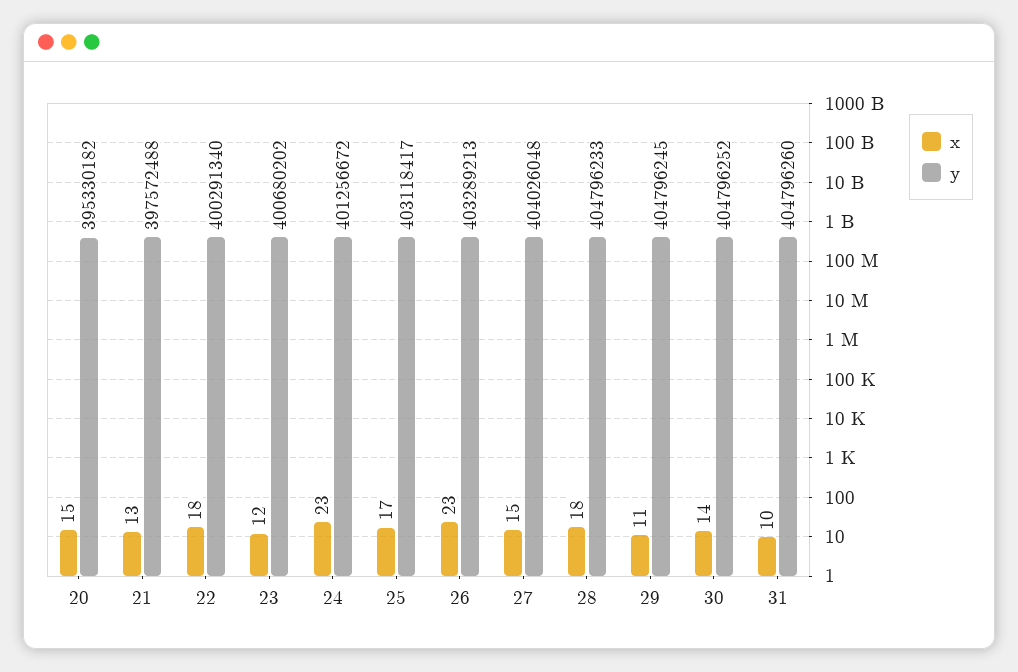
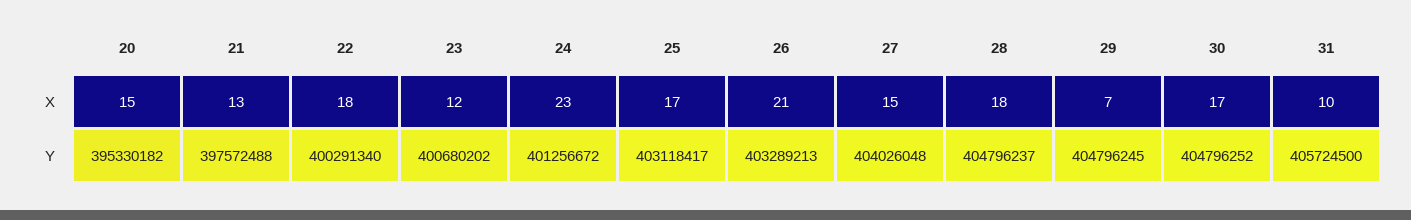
x, 26: 23 -> 21
y, 28: 404796233 -> 404796237
x, 29: 11 -> 7
x, 30: 14 -> 17
y, 31: 404796260 -> 405724500

